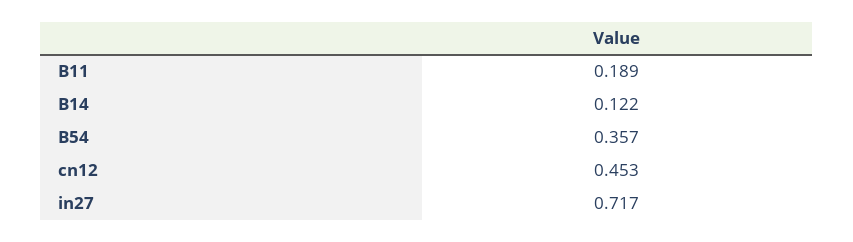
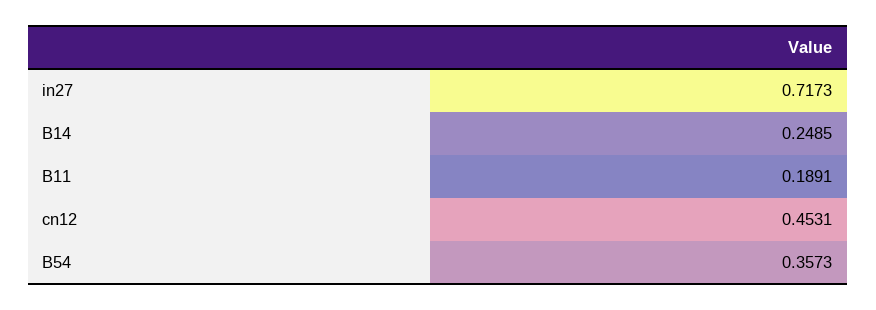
B14: 0.122 -> 0.2485

